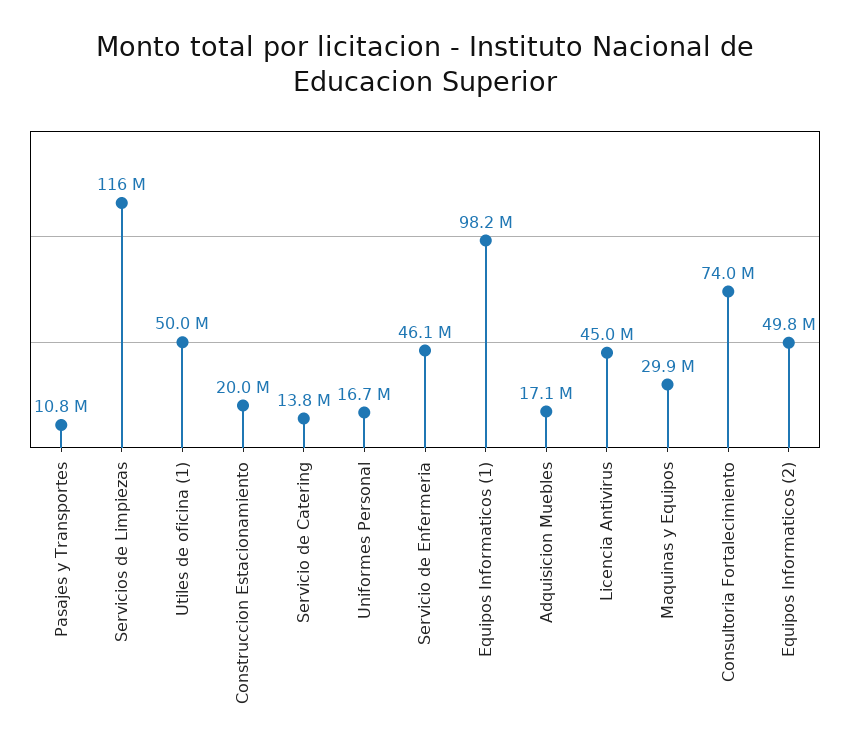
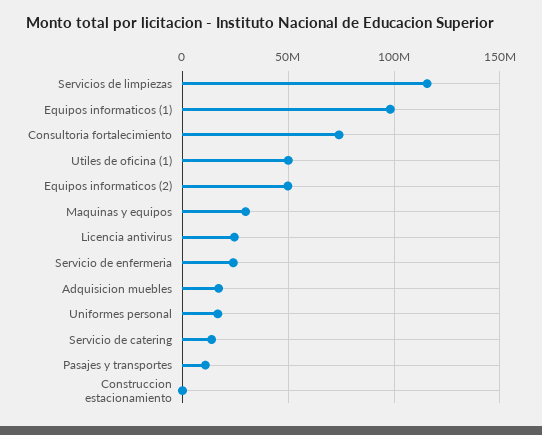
Construccion Estacionamiento: 20000000 -> 0
Servicio de Enfermeria: 46100000 -> 25000000
Licencia Antivirus: 45000000 -> 25000000

